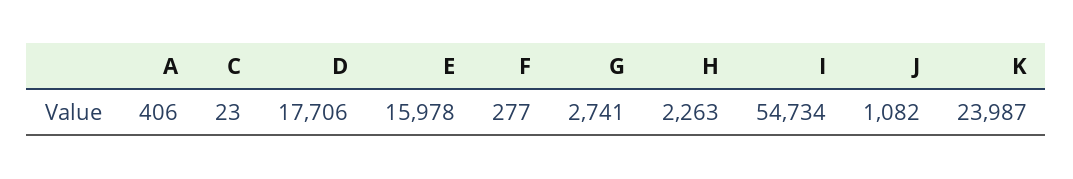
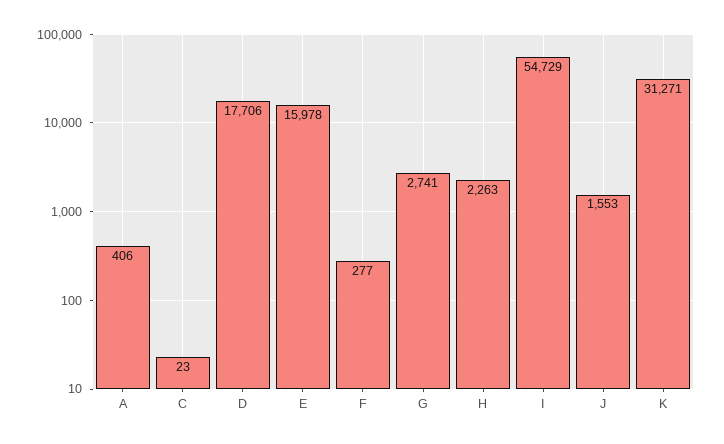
I: 54734 -> 54729
J: 1082 -> 1553
K: 23987 -> 31271

